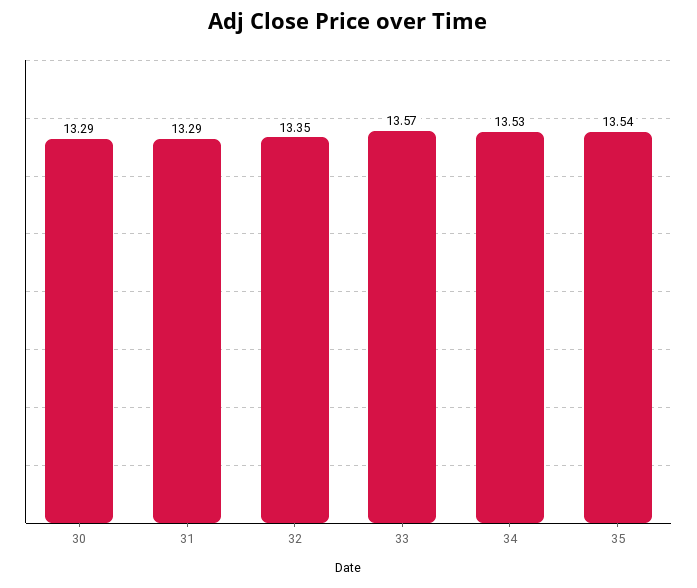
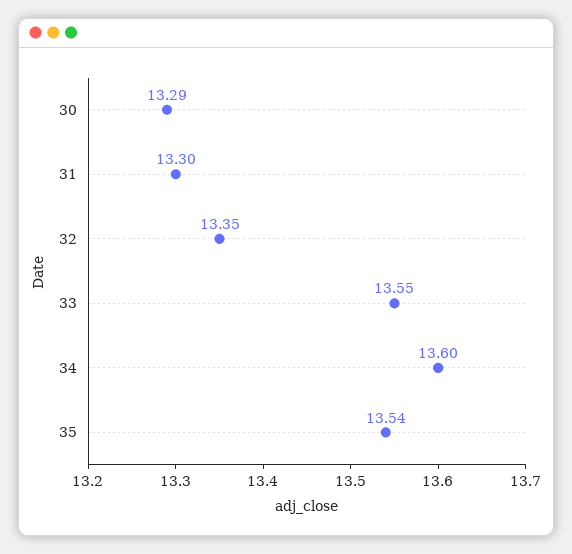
31: 13.29 -> 13.3
33: 13.57 -> 13.55
34: 13.53 -> 13.6

